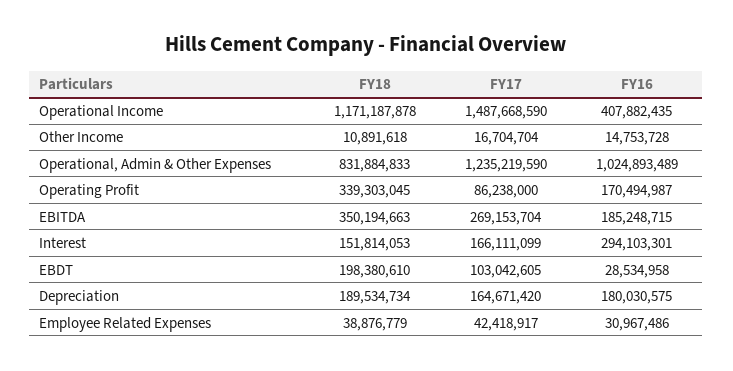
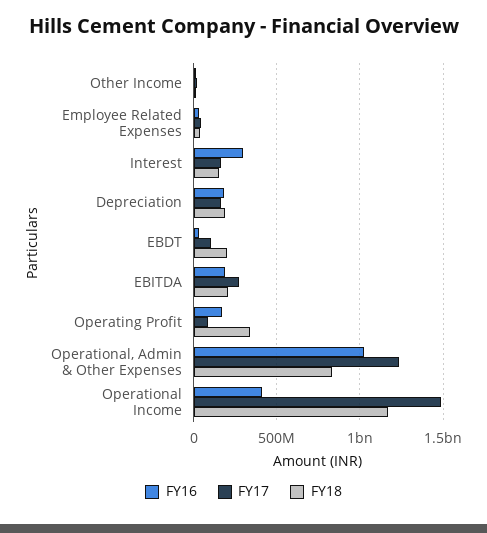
FY18, EBITDA: 350194663 -> 200000000

